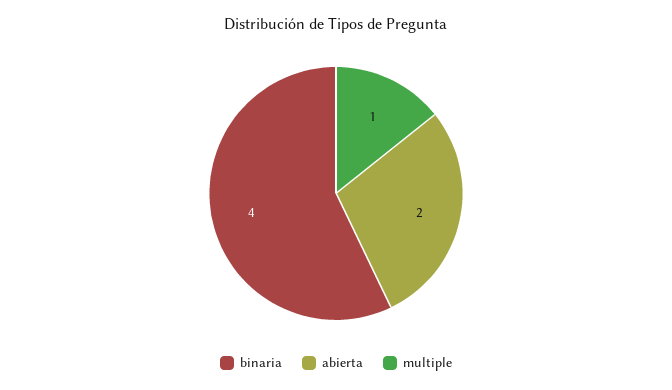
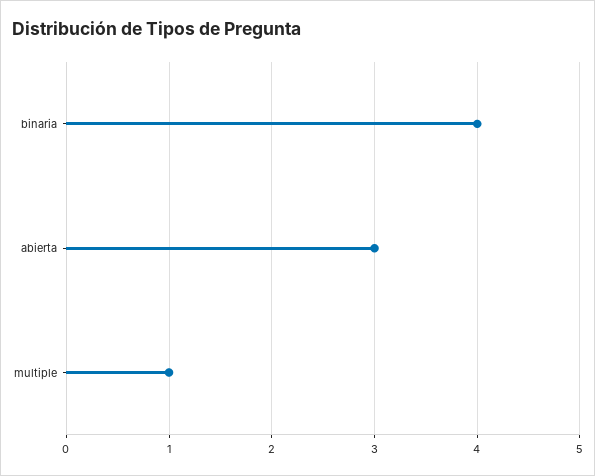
abierta: 2 -> 3

